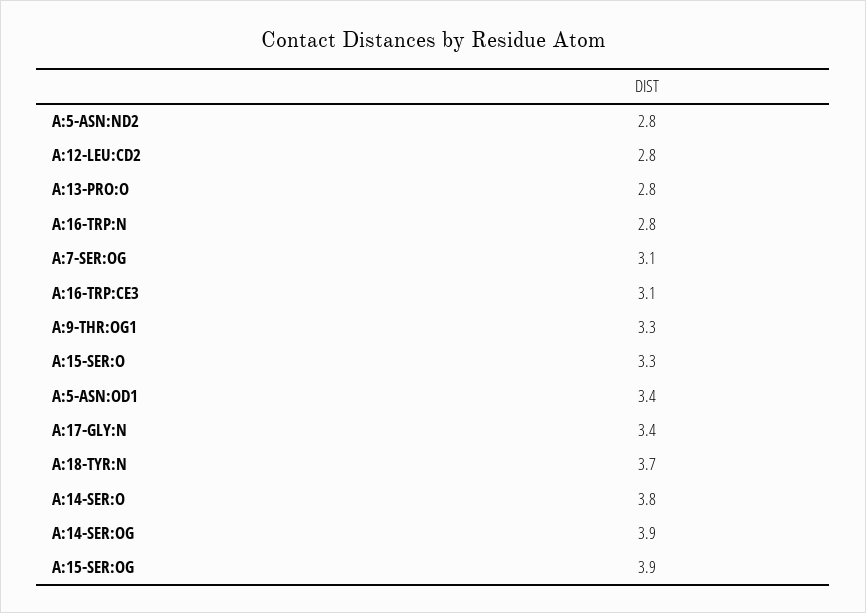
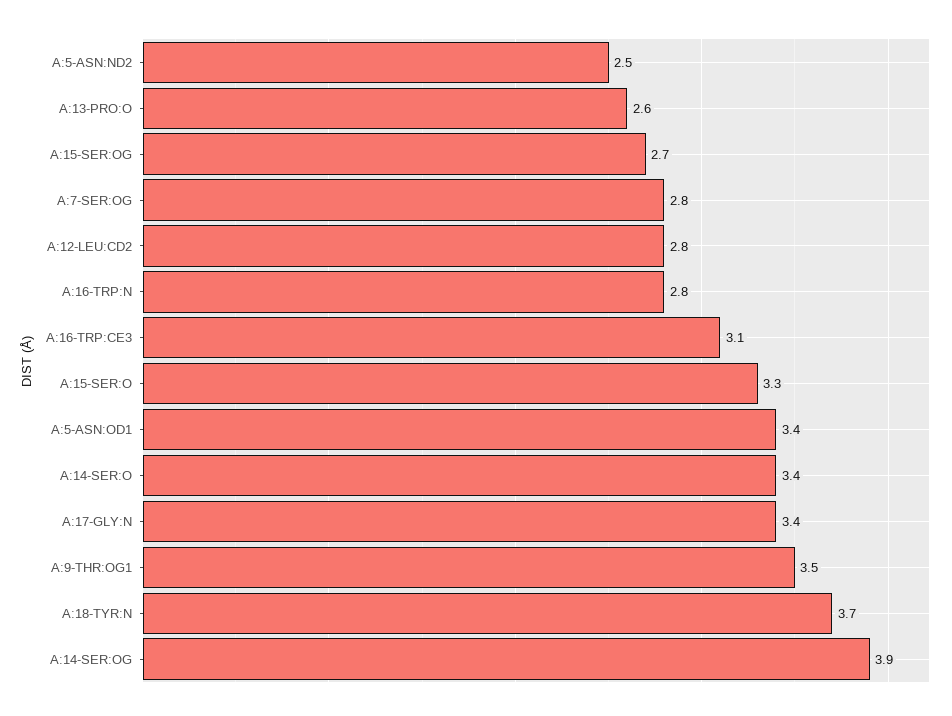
A:5-ASN:ND2: 2.8 -> 2.5
A:13-PRO:O: 2.8 -> 2.6
A:7-SER:OG: 3.1 -> 2.8
A:9-THR:OG1: 3.3 -> 3.5
A:14-SER:O: 3.8 -> 3.4
A:15-SER:OG: 3.9 -> 2.7

